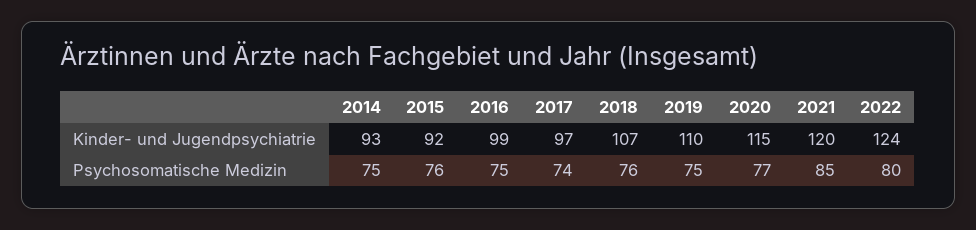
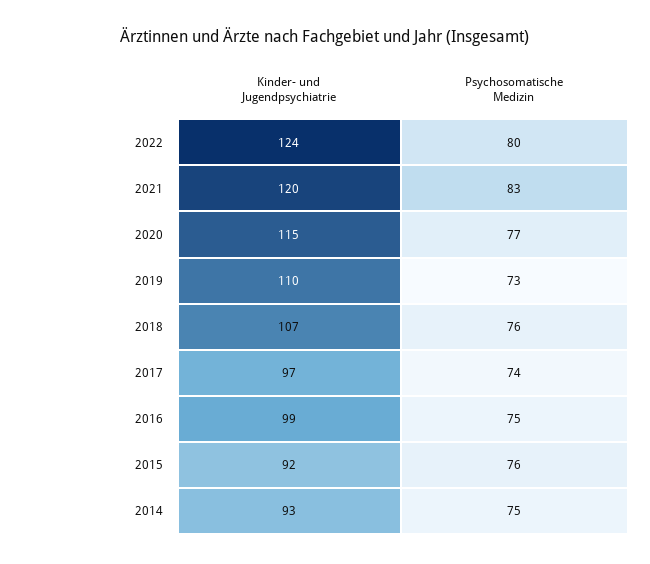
2019, Psychosomatische Medizin: 75 -> 73
2021, Psychosomatische Medizin: 85 -> 83

